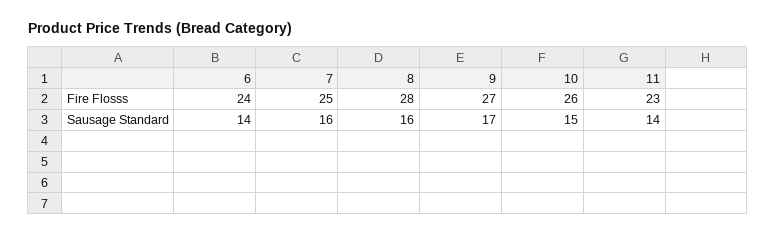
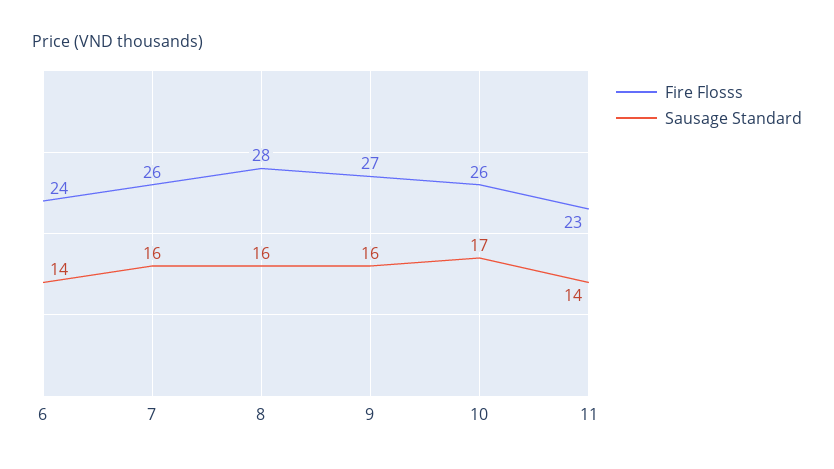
Fire Flosss, 7: 25 -> 26
Sausage Standard, 9: 17 -> 16
Sausage Standard, 10: 15 -> 17

